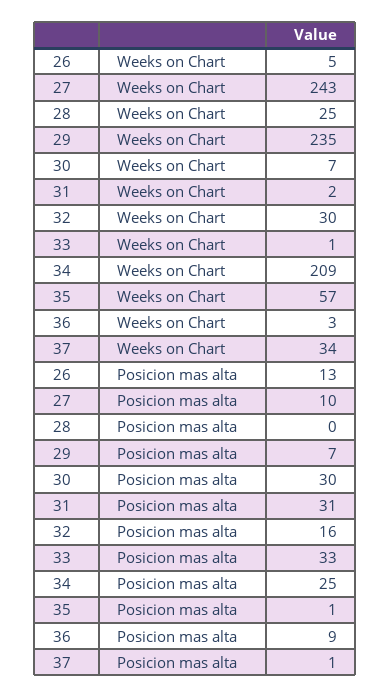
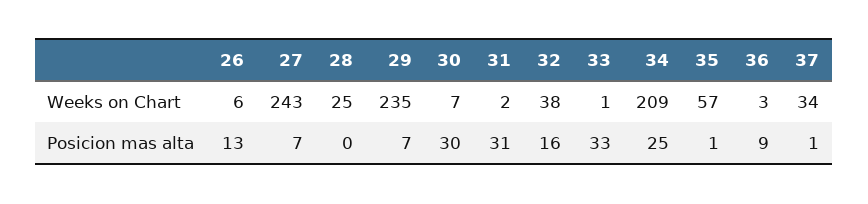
26, Weeks on Chart: 5 -> 6
32, Weeks on Chart: 30 -> 38
27, Posicion mas alta: 10 -> 7

